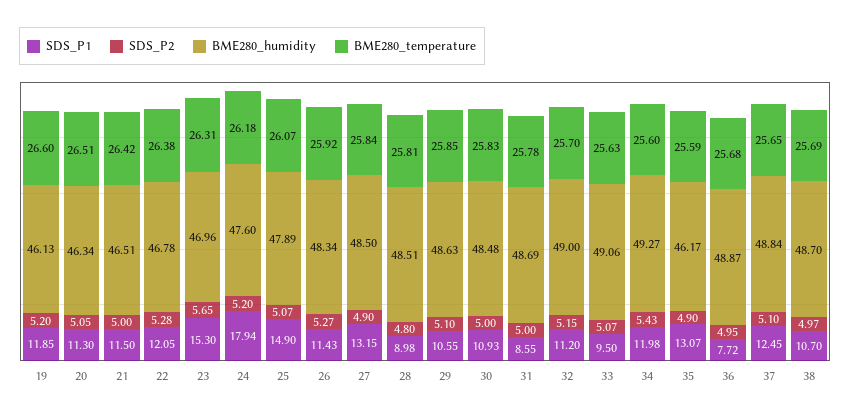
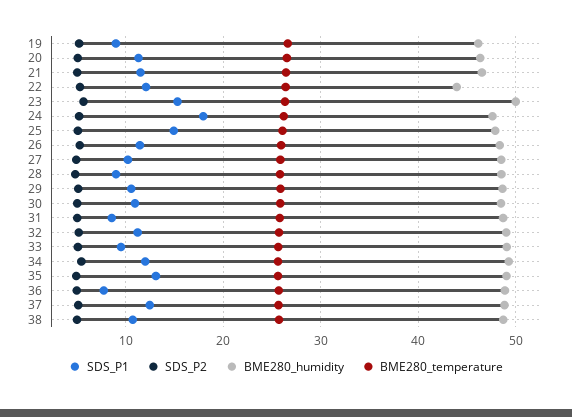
SDS_P1, 19: 11.85 -> 9
BME280_humidity, 22: 46.78 -> 44
BME280_humidity, 23: 46.96 -> 50
SDS_P1, 27: 13.15 -> 10
BME280_humidity, 35: 46.17 -> 49

